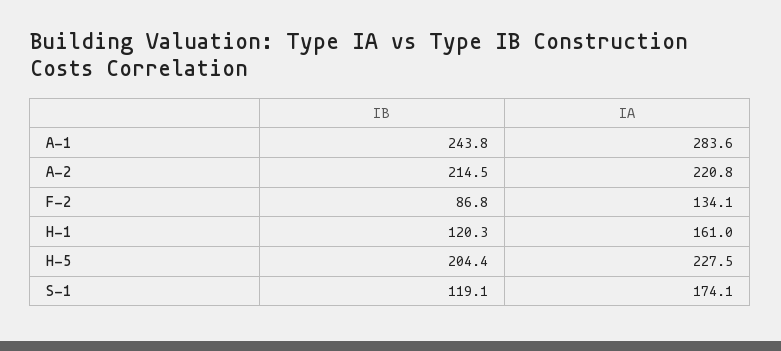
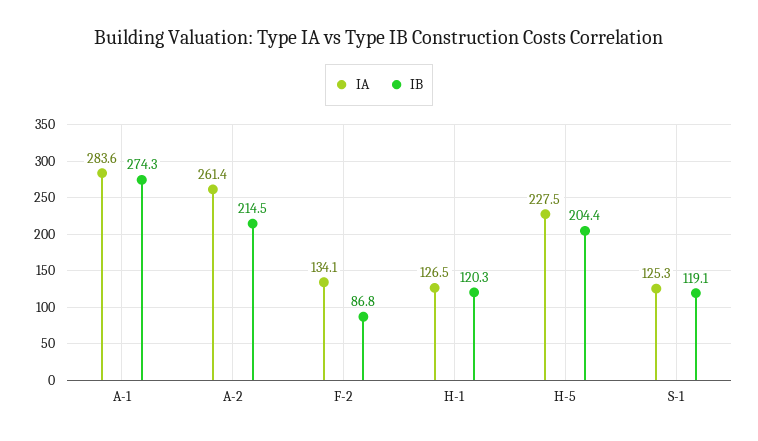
IB, A-1: 243.8 -> 274.3
IA, A-2: 220.8 -> 261.4
IA, H-1: 161 -> 126.5
IA, S-1: 174.1 -> 125.3

